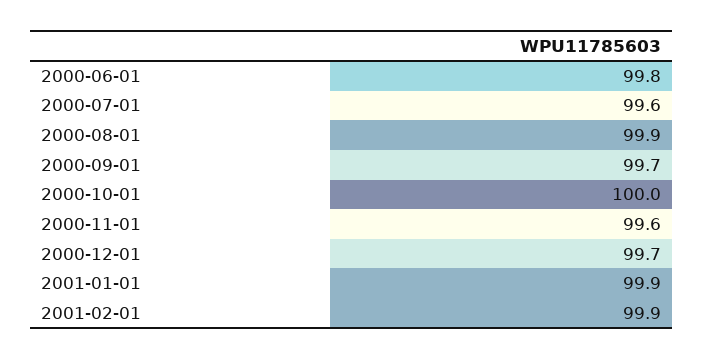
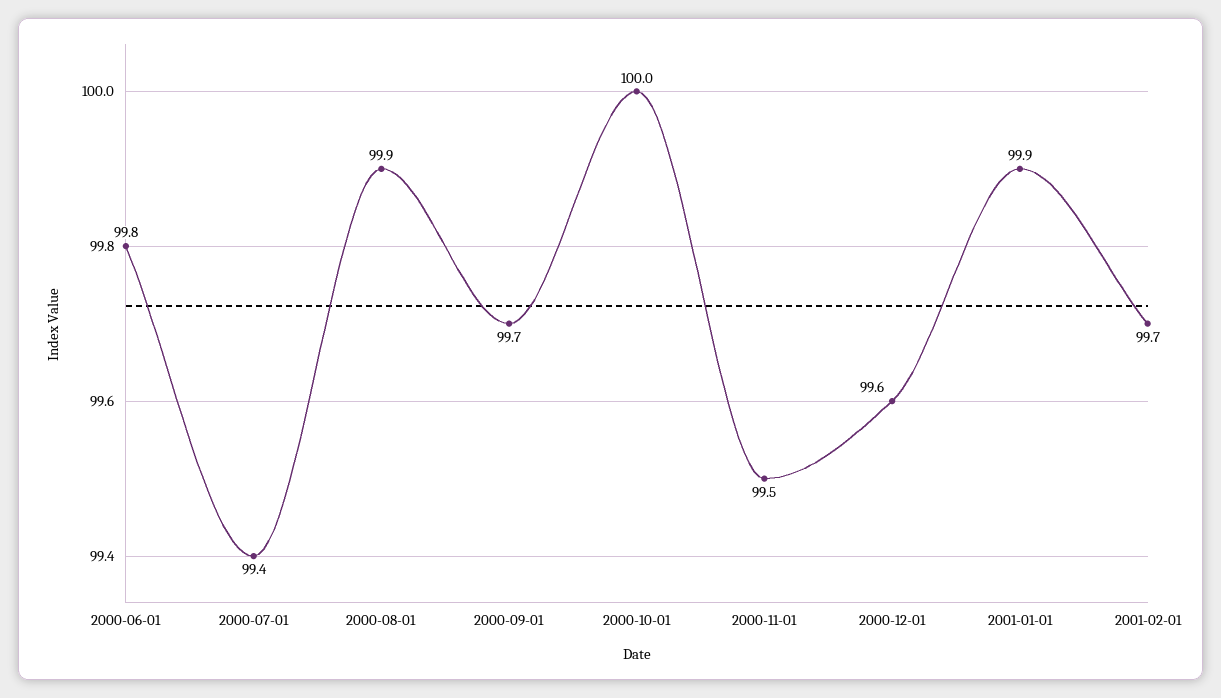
2000-07-01: 99.6 -> 99.4
2000-11-01: 99.6 -> 99.5
2000-12-01: 99.7 -> 99.6
2001-02-01: 99.9 -> 99.7

